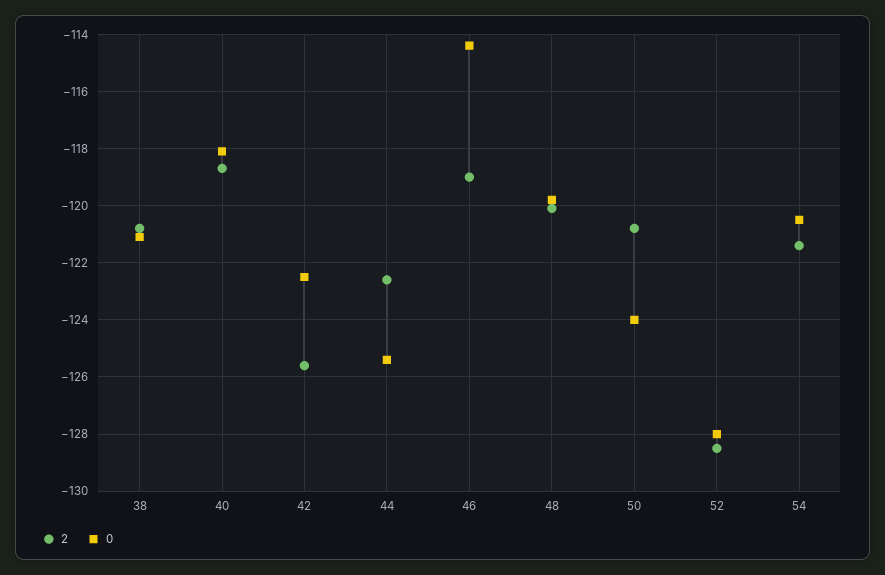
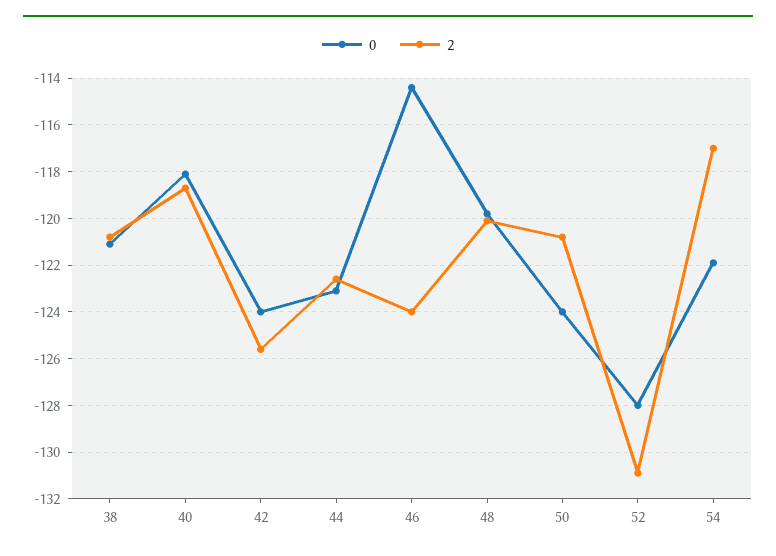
0, 42: -122.5 -> -124
0, 44: -125.5 -> -123
2, 46: -119 -> -124
2, 52: -128.5 -> -131
2, 54: -121.5 -> -117
0, 54: -120.5 -> -122

